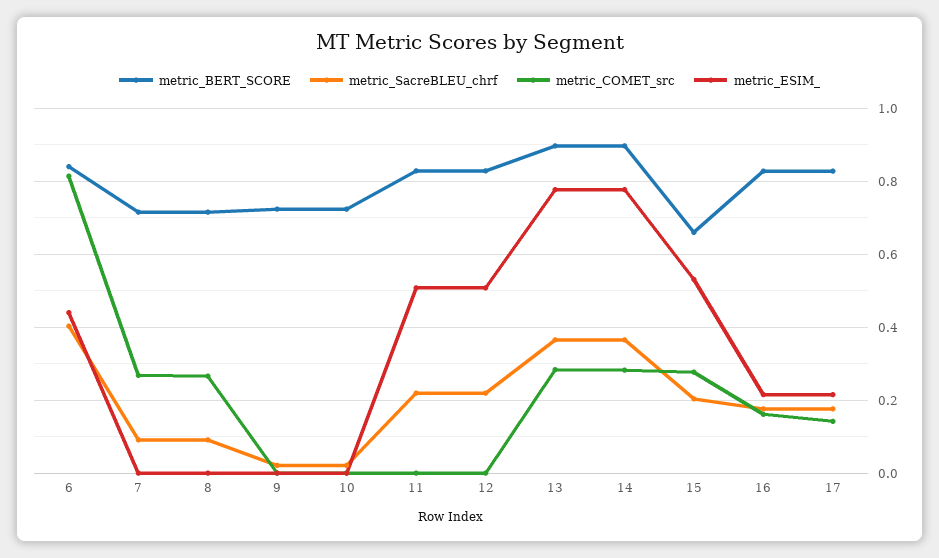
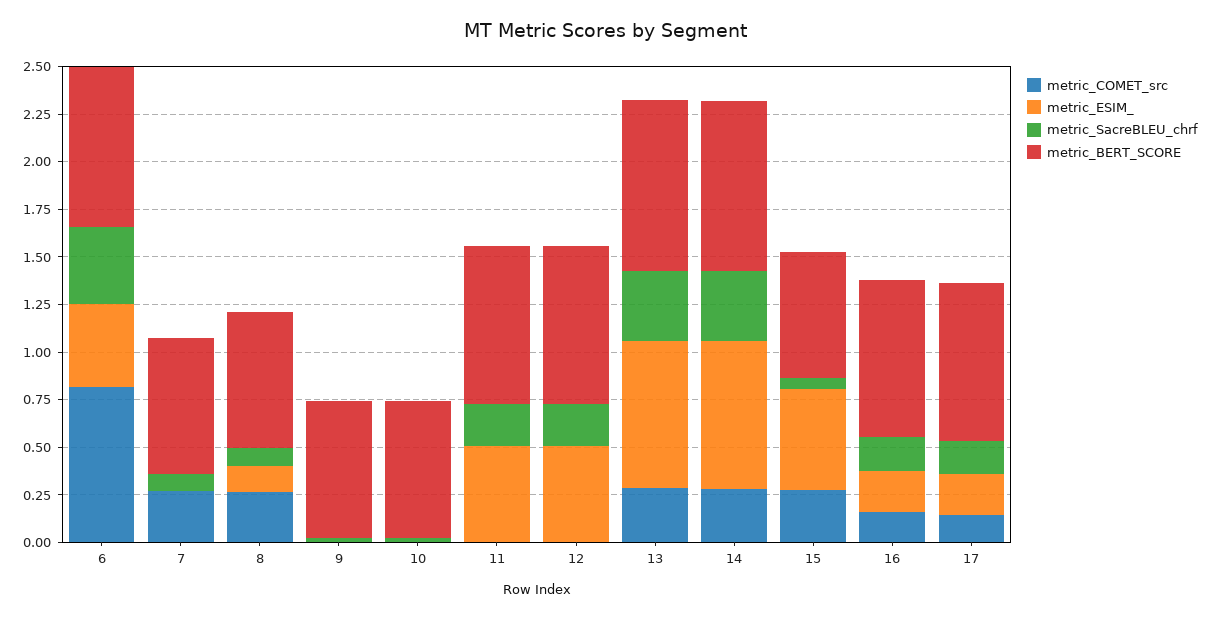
metric_ESIM_, 8: 0 -> 0.15
metric_SacreBLEU_chrf, 15: 0.2 -> 0.05

